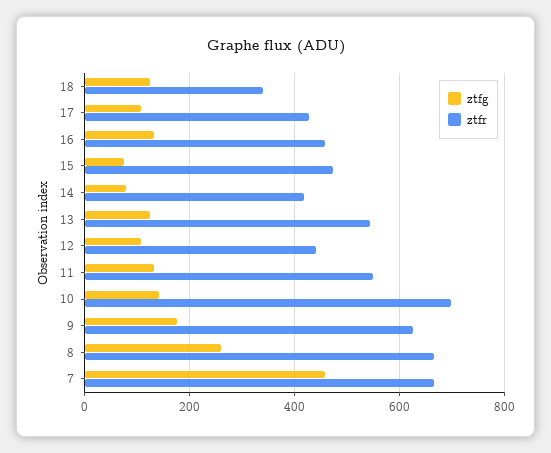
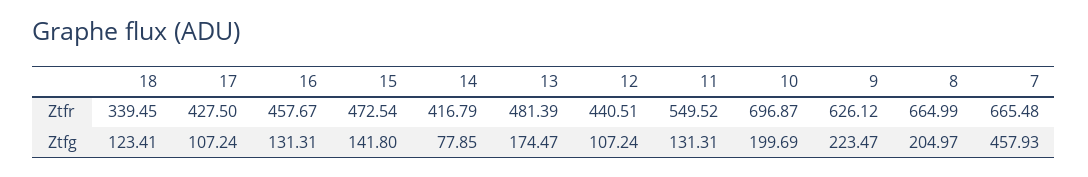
ztfg, 15: 80 -> 141.8
ztfg, 13: 120 -> 174.47
ztfr, 13: 540 -> 481.39
ztfg, 10: 140 -> 199.69
ztfg, 9: 180 -> 223.47
ztfg, 8: 260 -> 204.97

